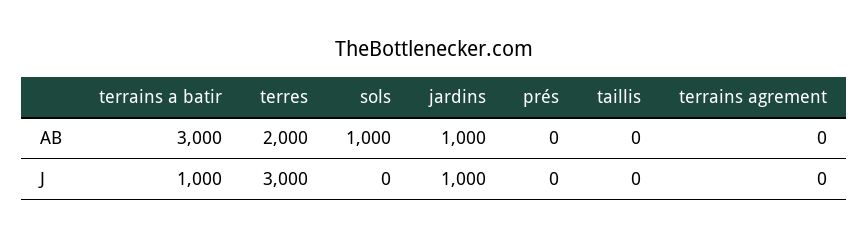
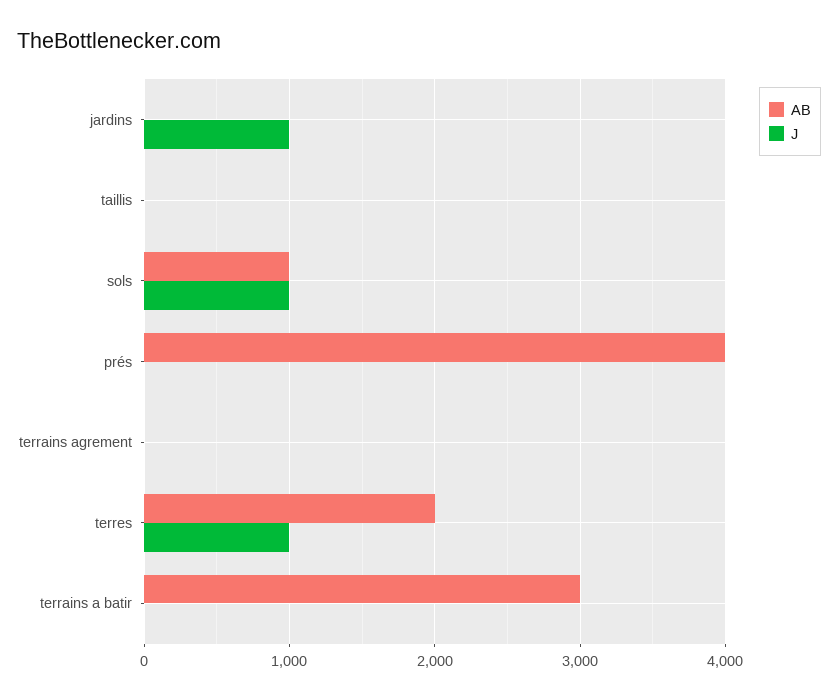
AB, jardins: 1000 -> 0
AB, prés: 0 -> 4000
J, terrains a batir: 1000 -> 0
J, terres: 3000 -> 1000
J, sols: 0 -> 1000

